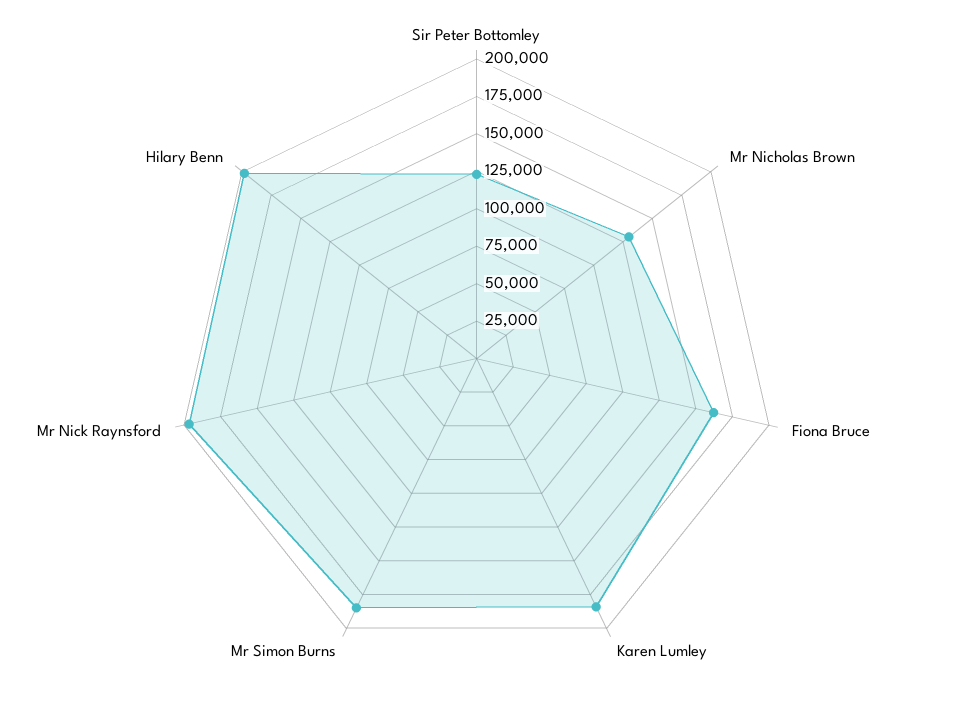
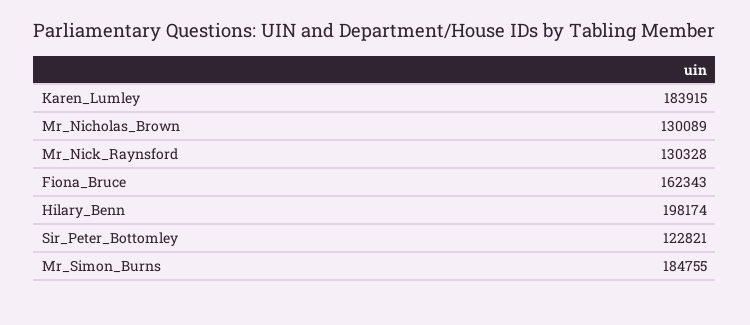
Mr Nick Raynsford: 200000 -> 130328

